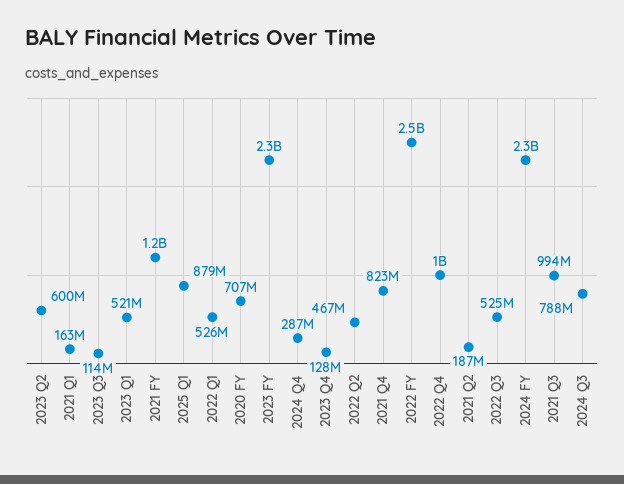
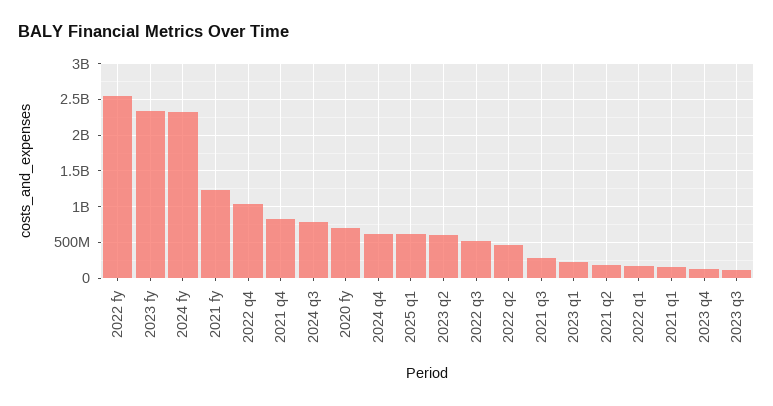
2023 Q1: 521000000 -> 200000000
2025 Q1: 879000000 -> 600000000
2022 Q1: 526000000 -> 200000000
2024 Q4: 287000000 -> 600000000
2021 Q3: 994000000 -> 300000000

